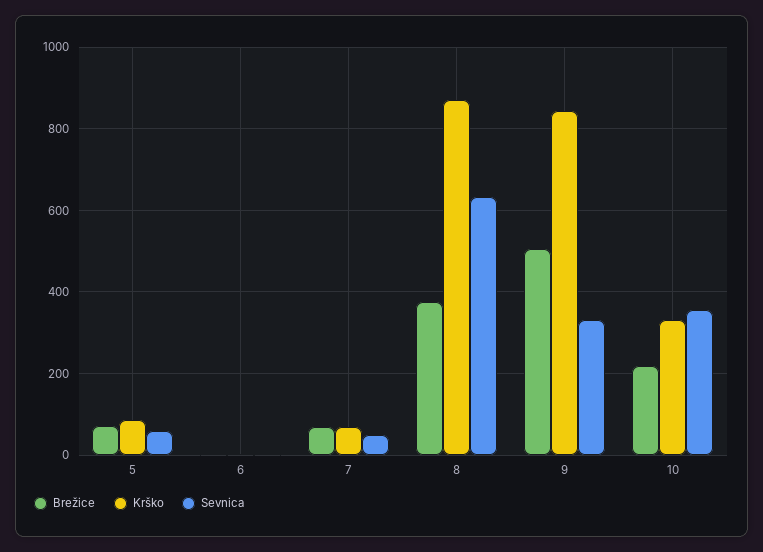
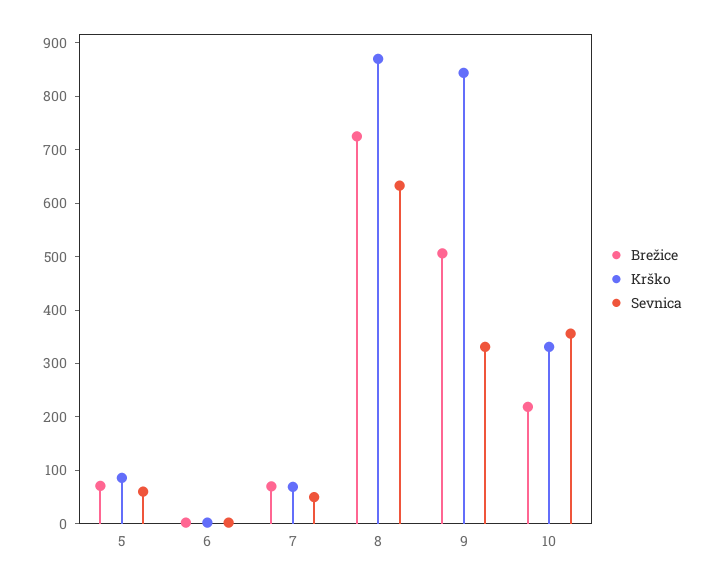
Brežice, 8: 380 -> 720

